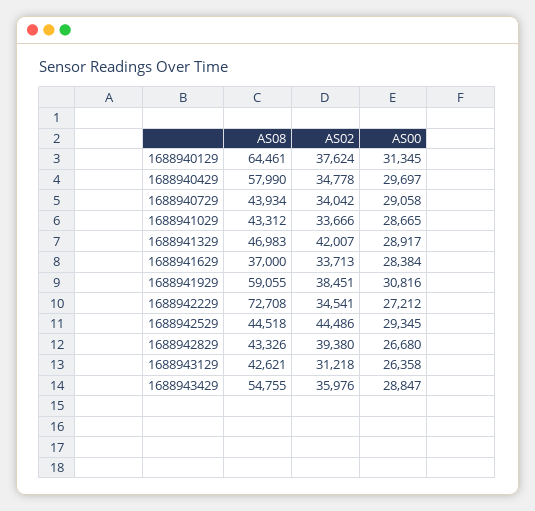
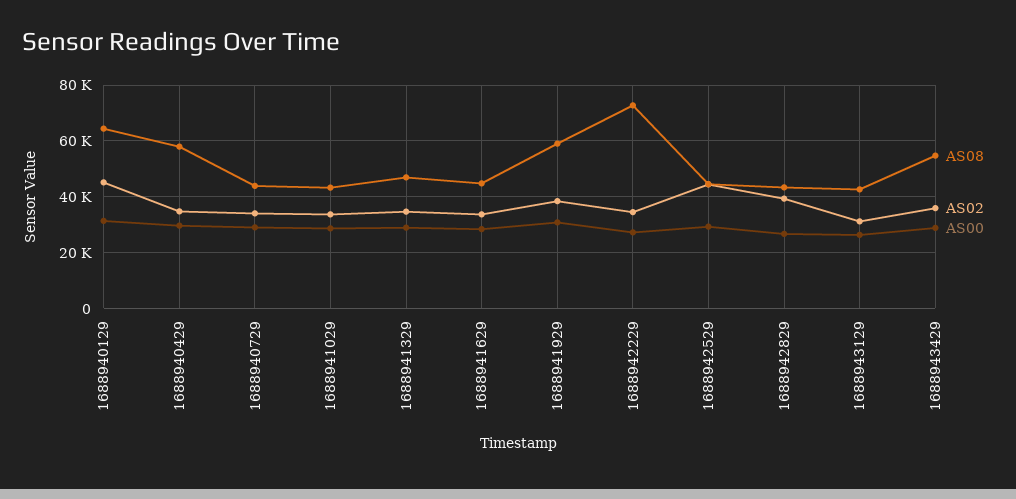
AS02, 1688940129: 37624 -> 45000
AS02, 1688941329: 42007 -> 35000
AS08, 1688941629: 37000 -> 45000

